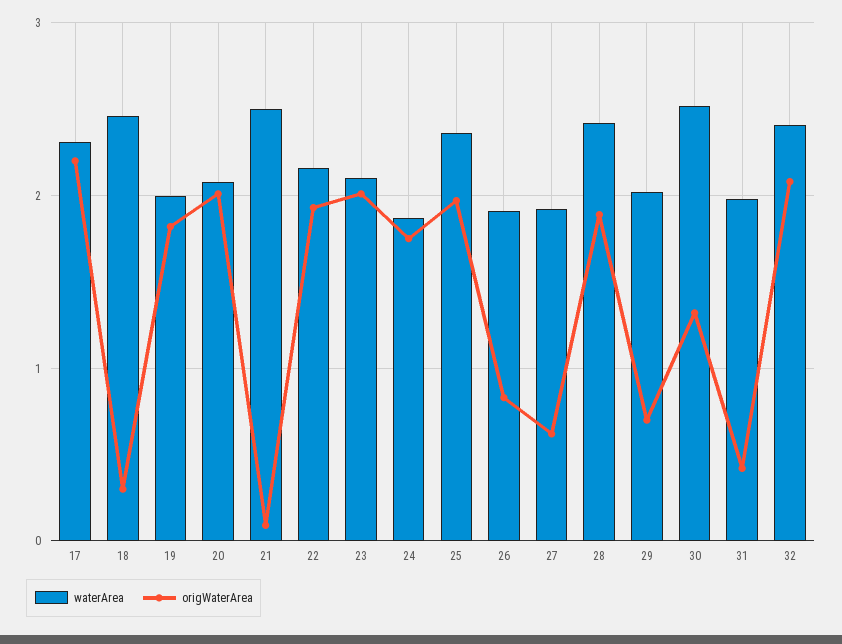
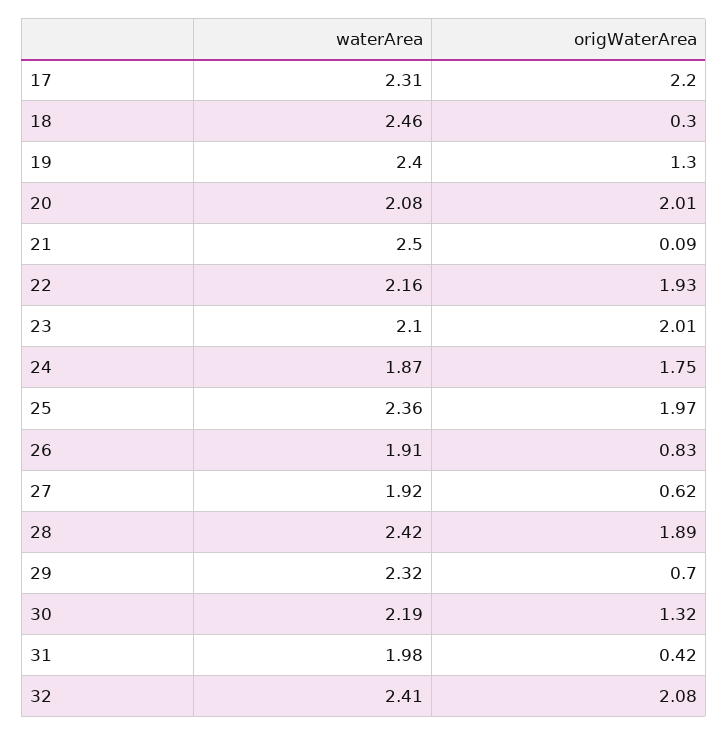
waterArea, 19: 2 -> 2.4
origWaterArea, 19: 1.8 -> 1.3
waterArea, 29: 2 -> 2.32
waterArea, 30: 2.5 -> 2.19

